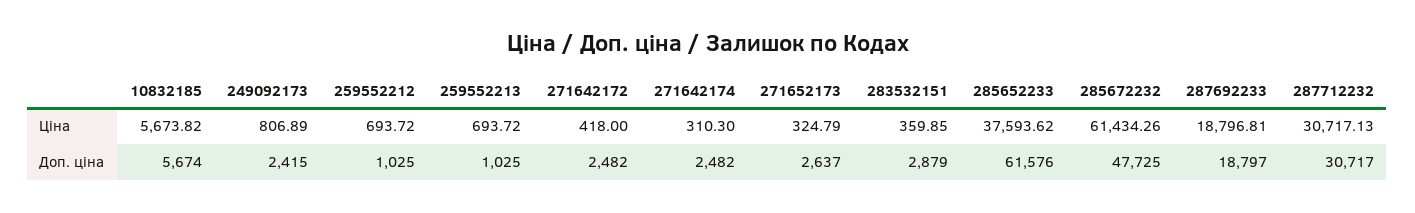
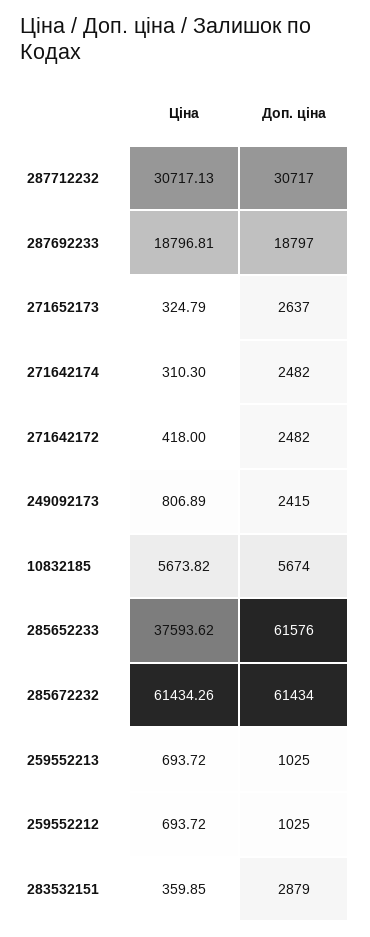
285672232, Доп. ціна: 47725 -> 61434

